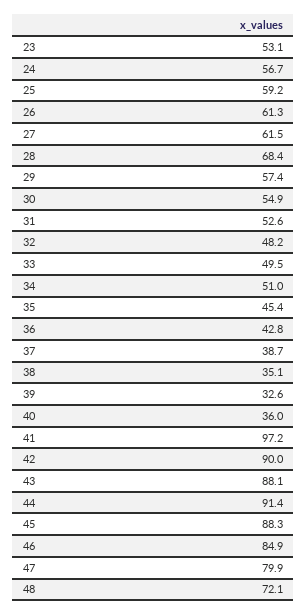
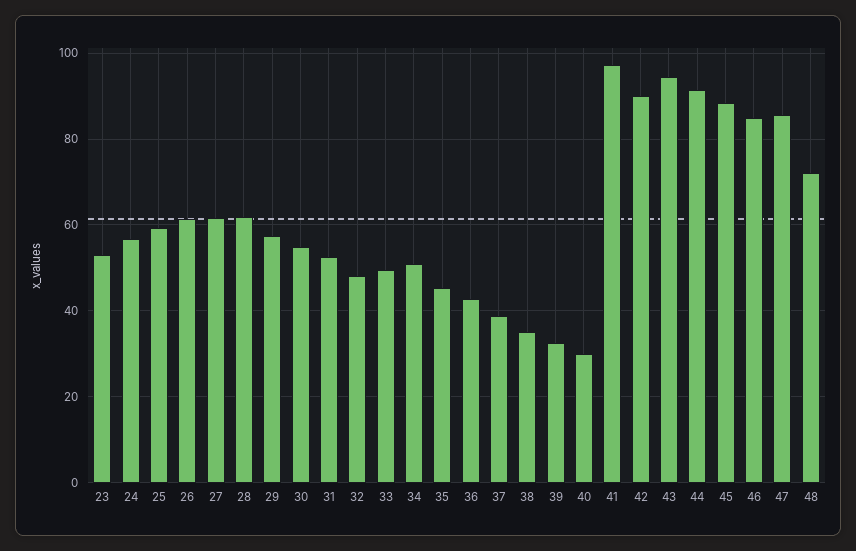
28: 68.4 -> 62
40: 36 -> 30
43: 88.1 -> 94
47: 79.9 -> 86

